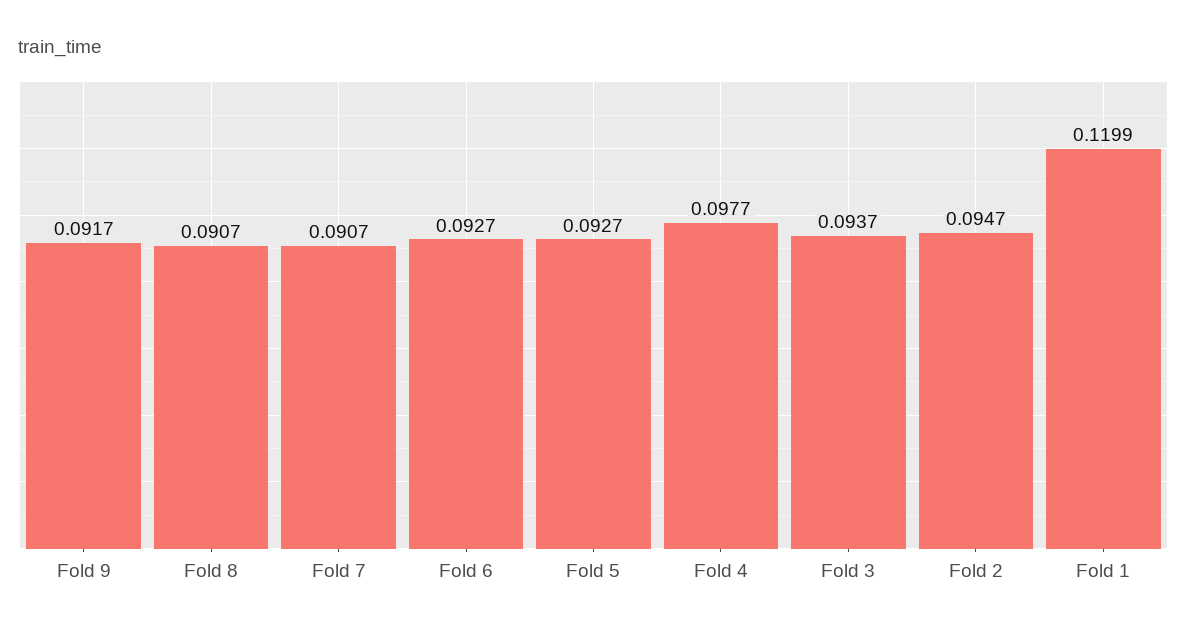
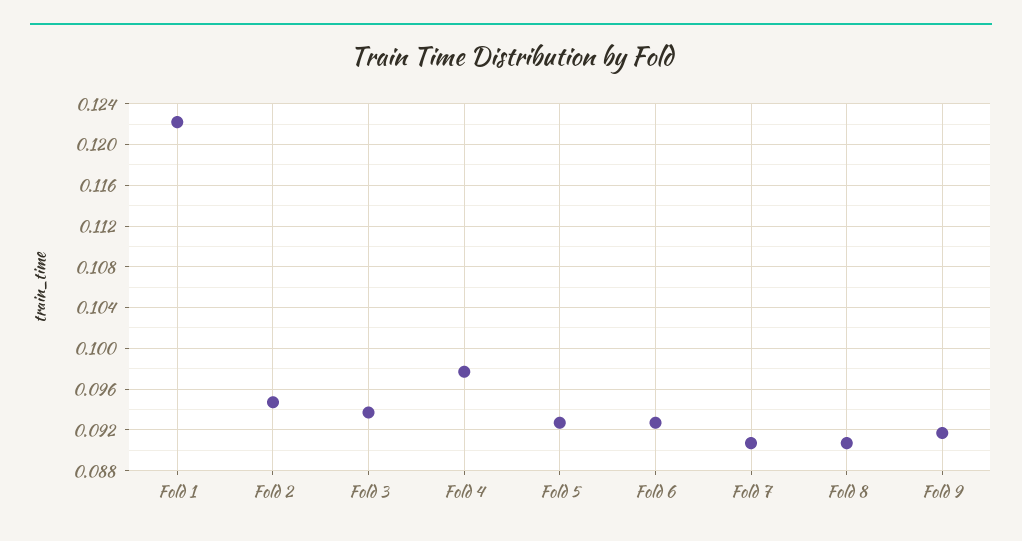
Fold 1: 0.1199 -> 0.122

